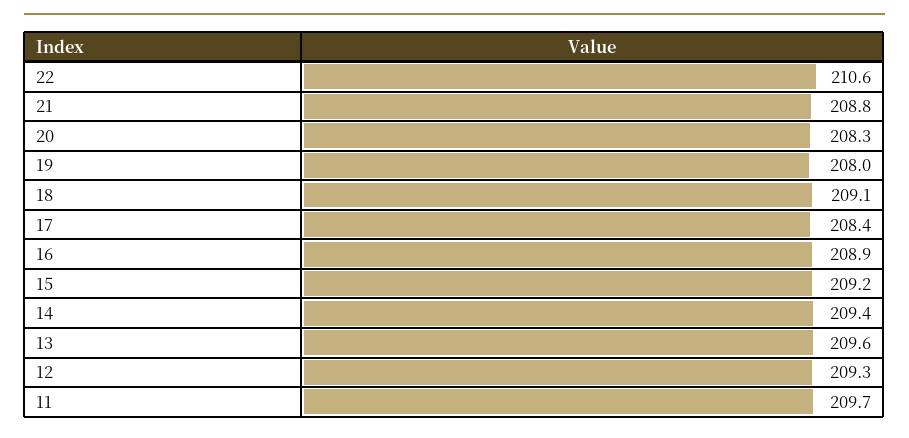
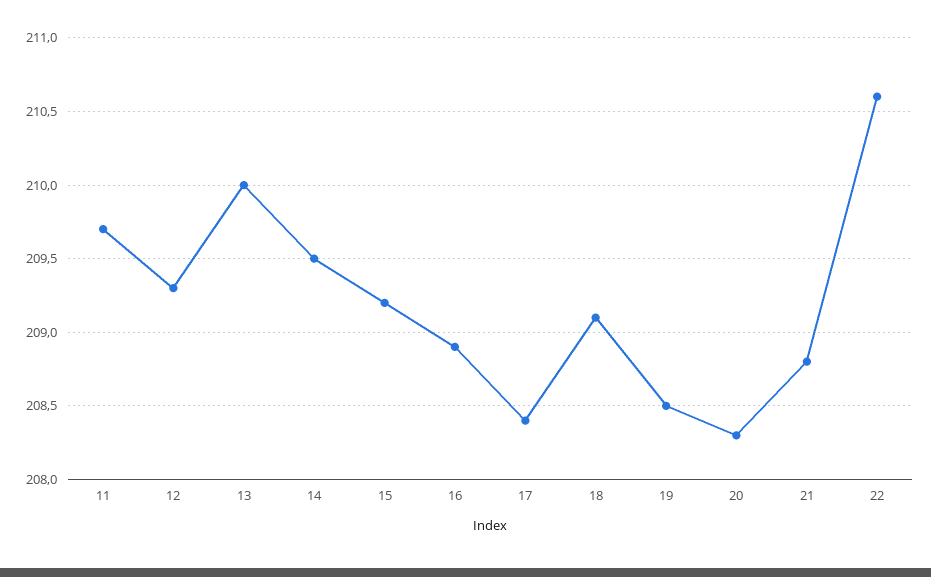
19: 208 -> 208.5
14: 209.4 -> 209.5
13: 209.6 -> 210

